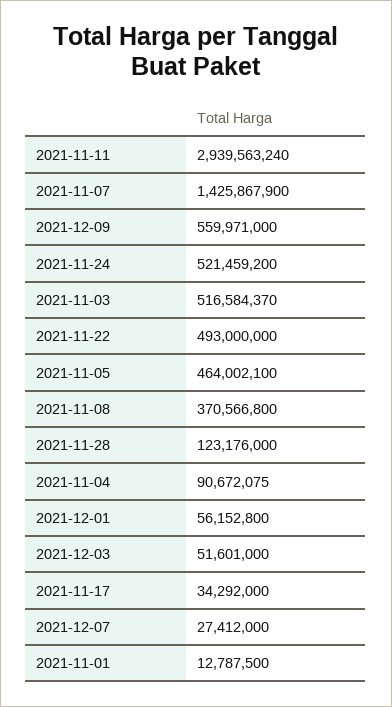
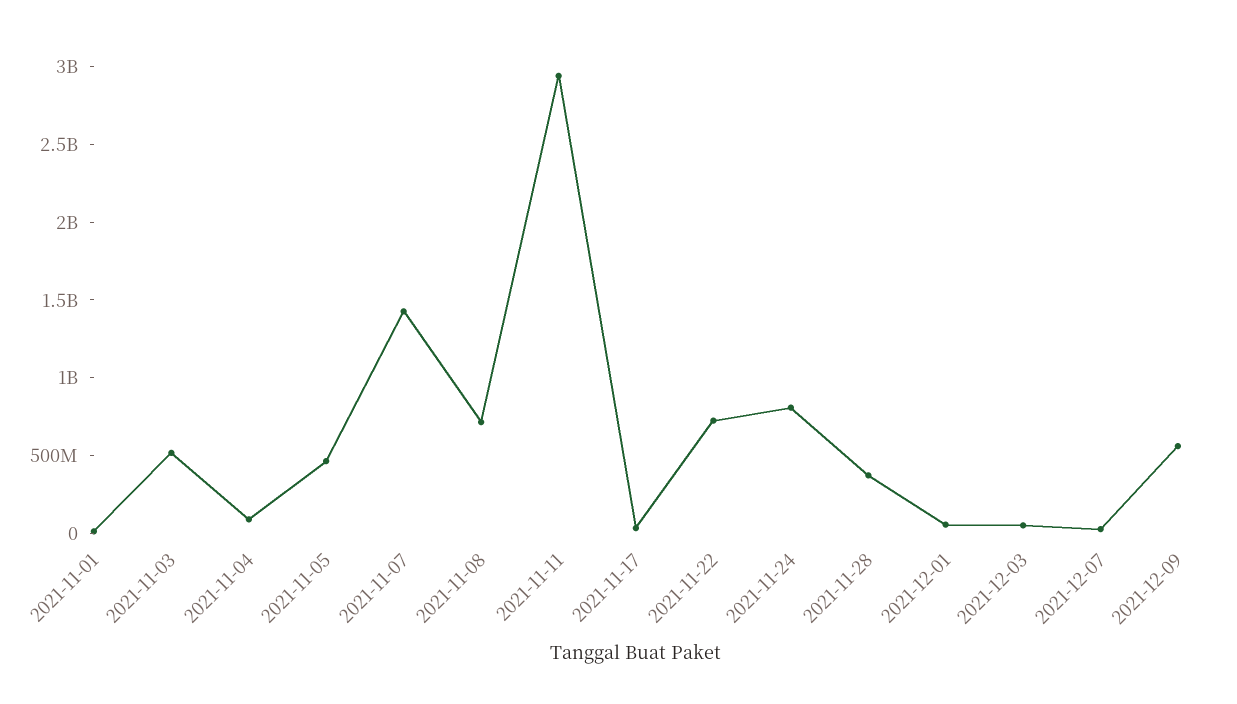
2021-11-24: 521459200 -> 800000000
2021-11-22: 493000000 -> 700000000
2021-11-08: 370566800 -> 700000000
2021-11-28: 123176000 -> 400000000

